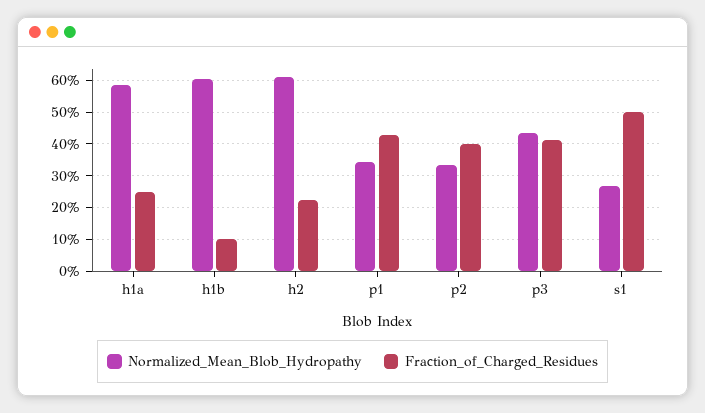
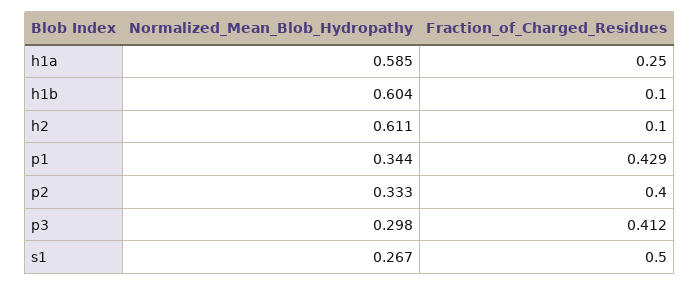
Fraction_of_Charged_Residues, h2: 0.22 -> 0.1
Normalized_Mean_Blob_Hydropathy, p3: 0.44 -> 0.298

